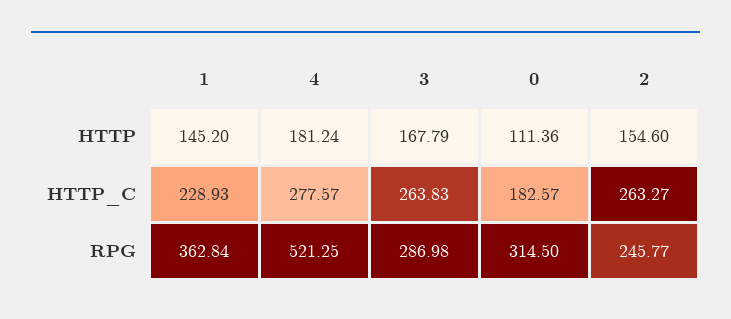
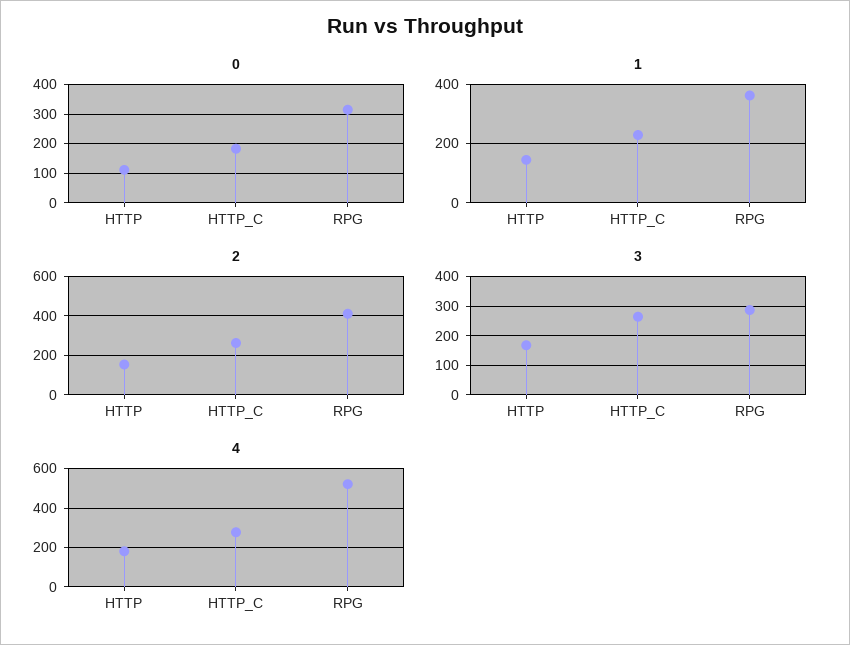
2, RPG: 245.77 -> 400

